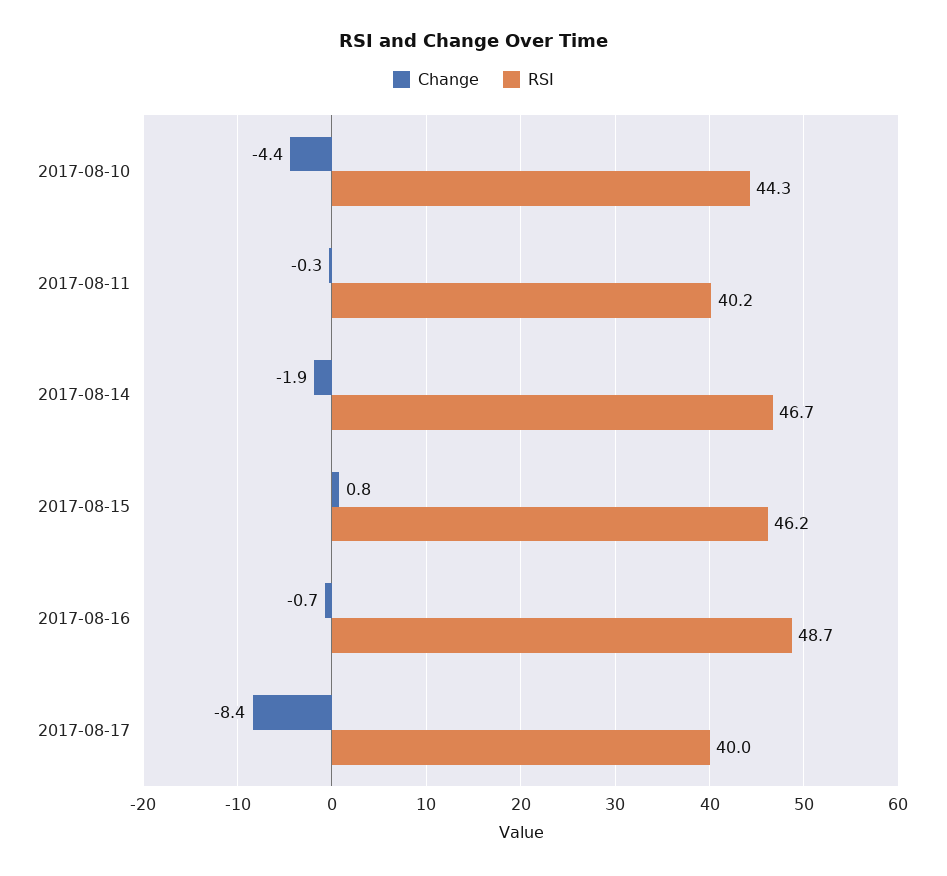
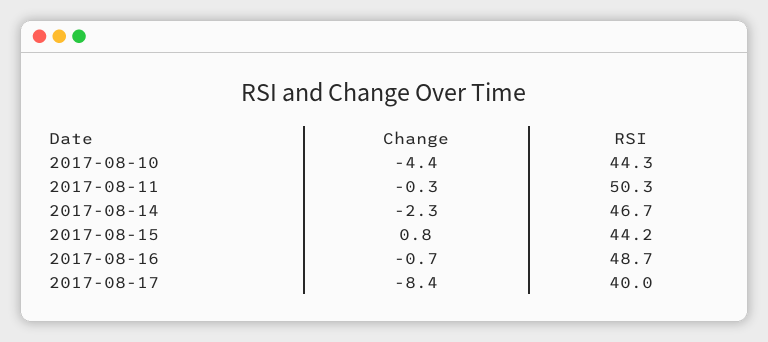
RSI, 2017-08-11: 40.2 -> 50.3
Change, 2017-08-14: -1.9 -> -2.3
RSI, 2017-08-15: 46.2 -> 44.2

